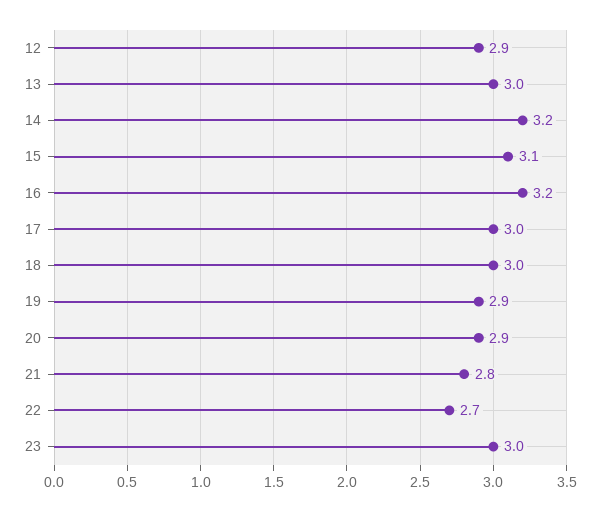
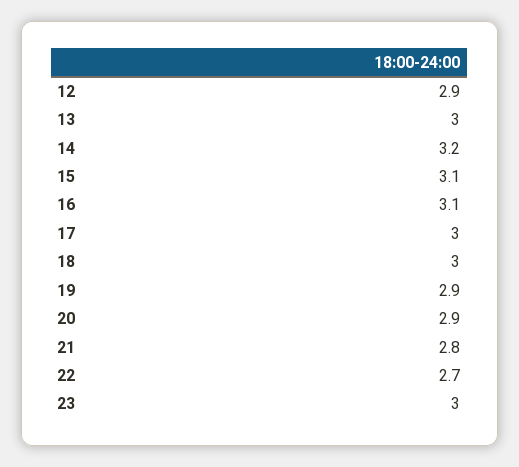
16: 3.2 -> 3.1

